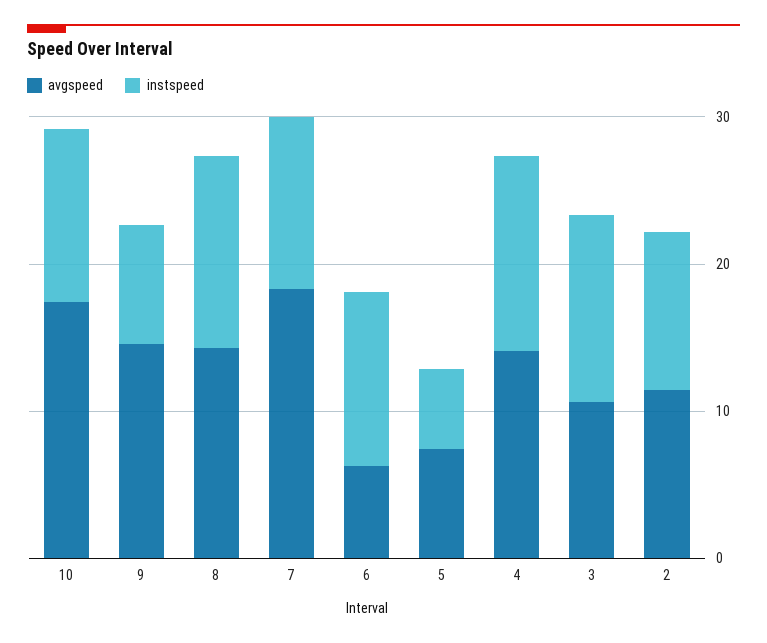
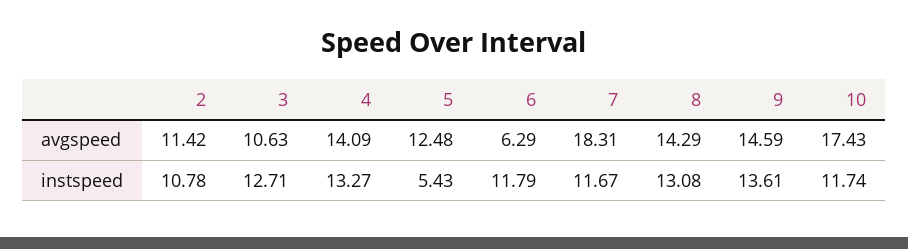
instspeed, 9: 8 -> 13.61
avgspeed, 5: 8 -> 12.48

